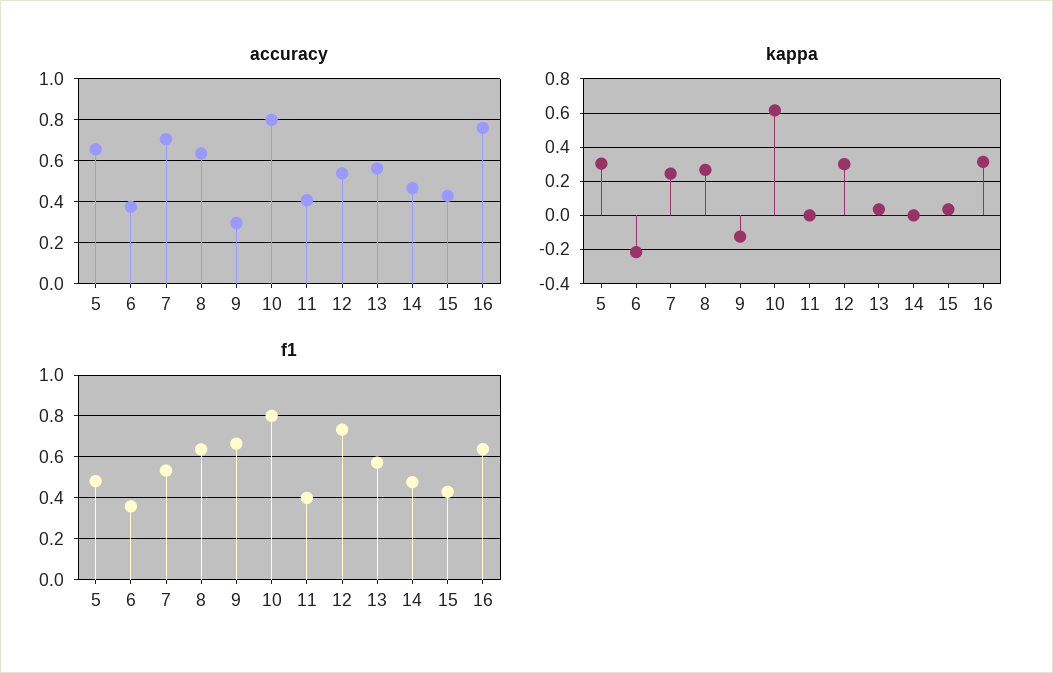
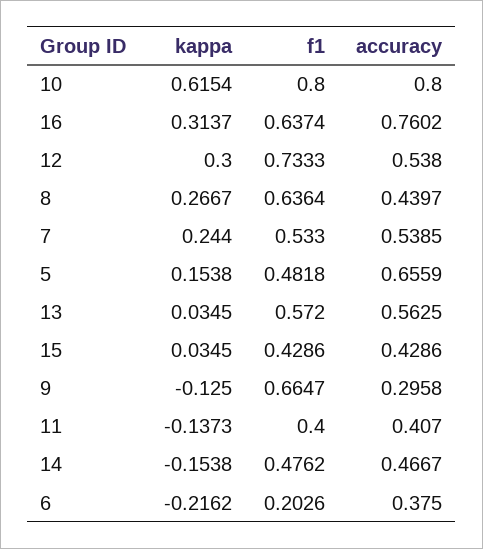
accuracy, 7: 0.7 -> 0.5385
accuracy, 8: 0.65 -> 0.4397
kappa, 5: 0.3 -> 0.1538
kappa, 11: 0 -> -0.1373
kappa, 14: 0 -> -0.1538
f1, 6: 0.35 -> 0.2026

